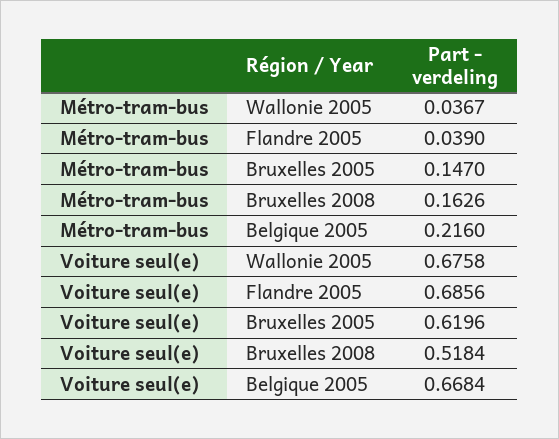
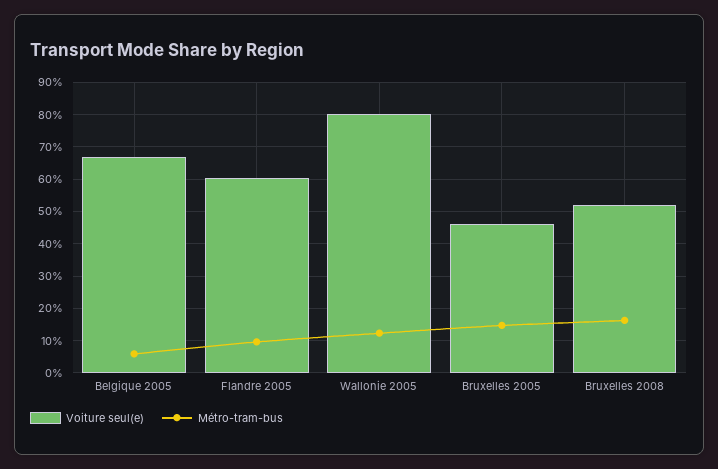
Métro-tram-bus, Wallonie 2005: 0.0367 -> 0.12
Métro-tram-bus, Flandre 2005: 0.039 -> 0.1
Métro-tram-bus, Belgique 2005: 0.216 -> 0.06
Voiture seul(e), Wallonie 2005: 0.6758 -> 0.8
Voiture seul(e), Flandre 2005: 0.6856 -> 0.6
Voiture seul(e), Bruxelles 2005: 0.6196 -> 0.46

